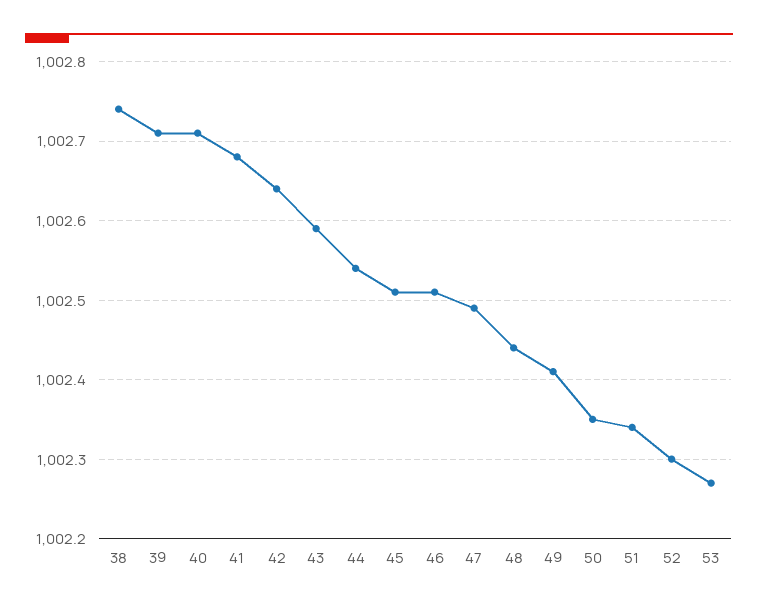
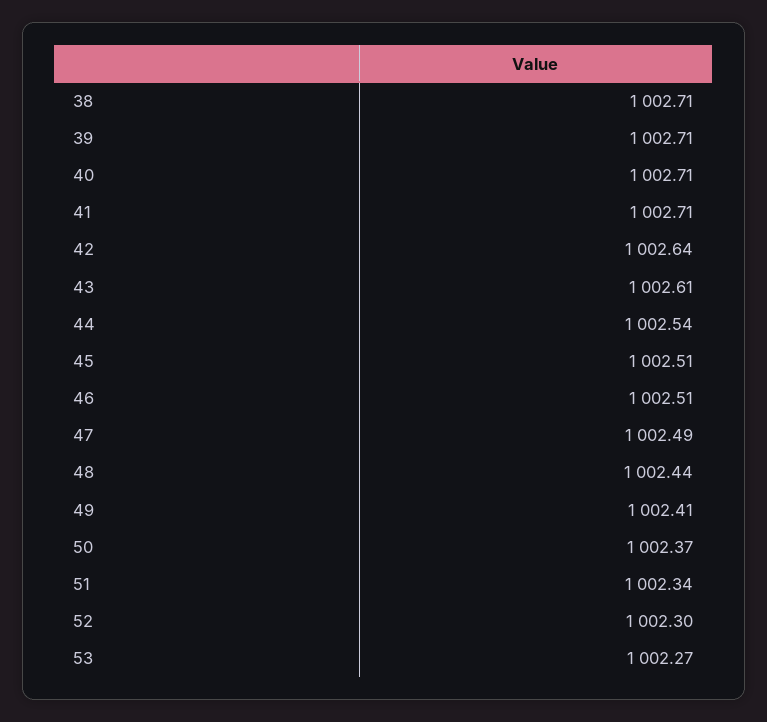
38: 1002.74 -> 1002.71
41: 1002.68 -> 1002.71
43: 1002.59 -> 1002.61
50: 1002.35 -> 1002.37

